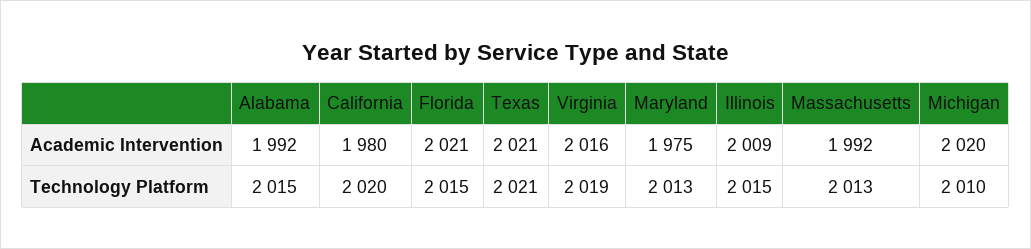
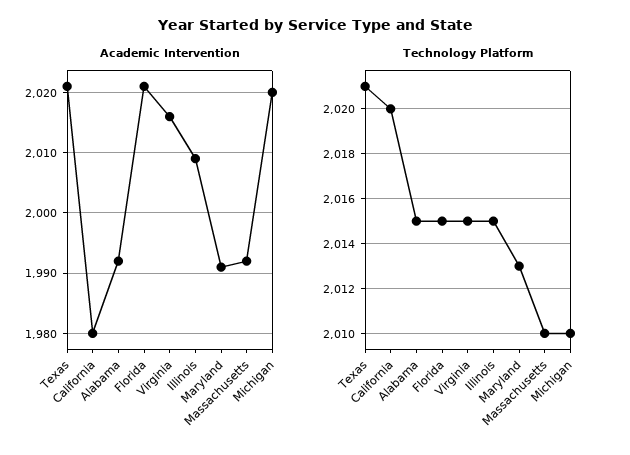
Academic Intervention, Maryland: 1975 -> 1991
Technology Platform, Virginia: 2019 -> 2015
Technology Platform, Massachusetts: 2013 -> 2010

